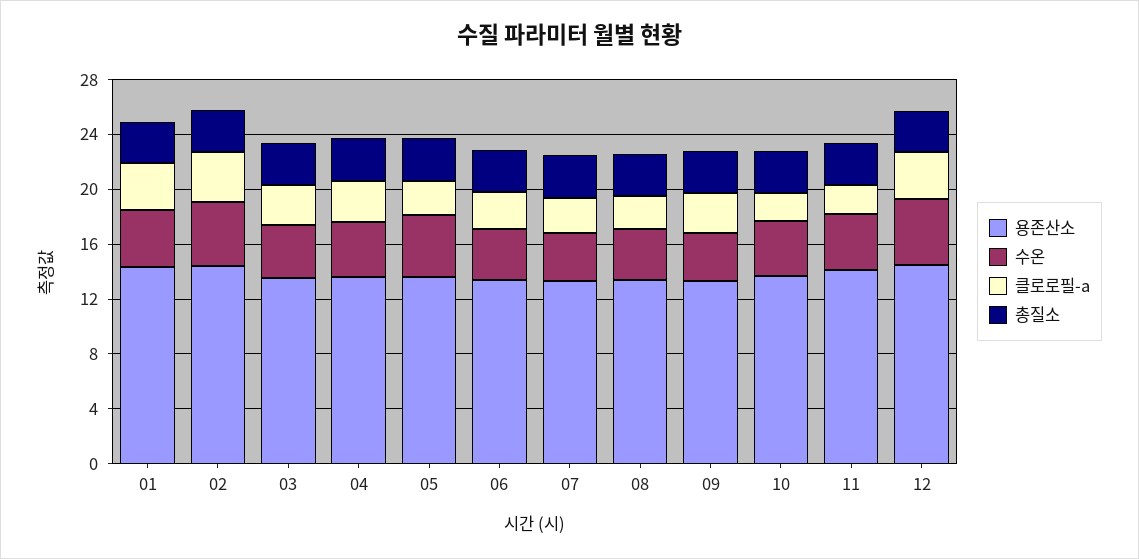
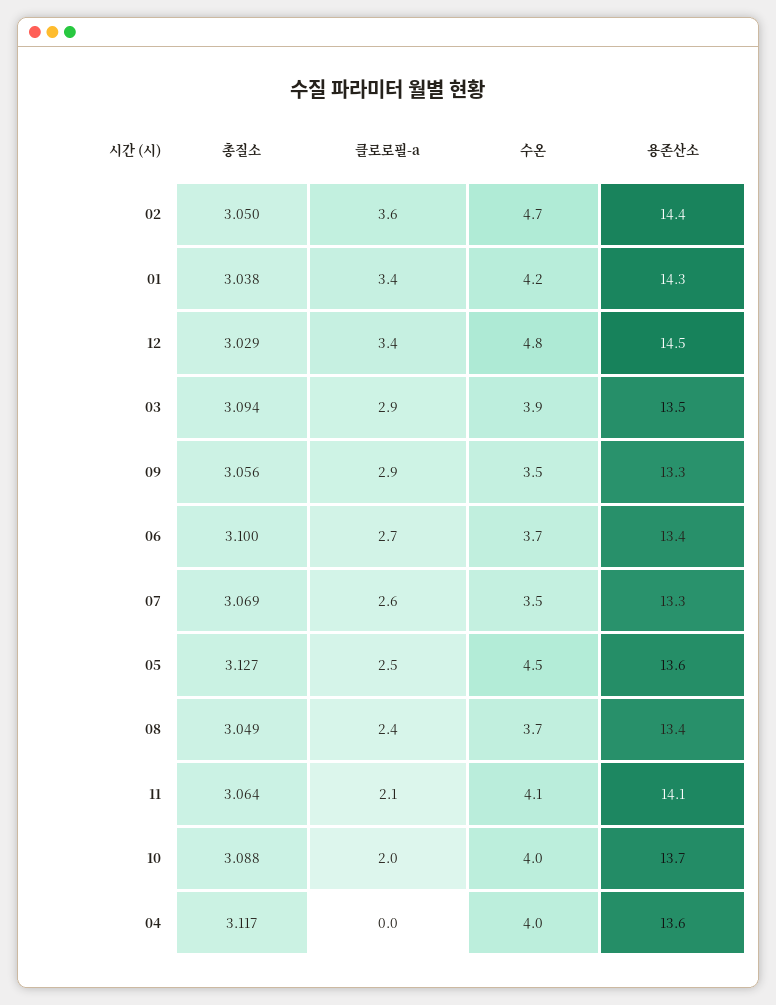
클로로필-a, 04: 3 -> 0

